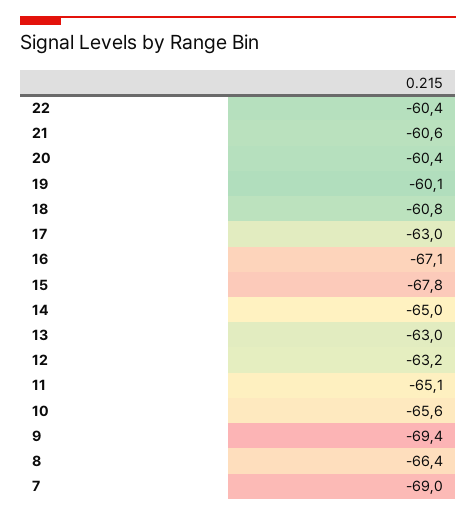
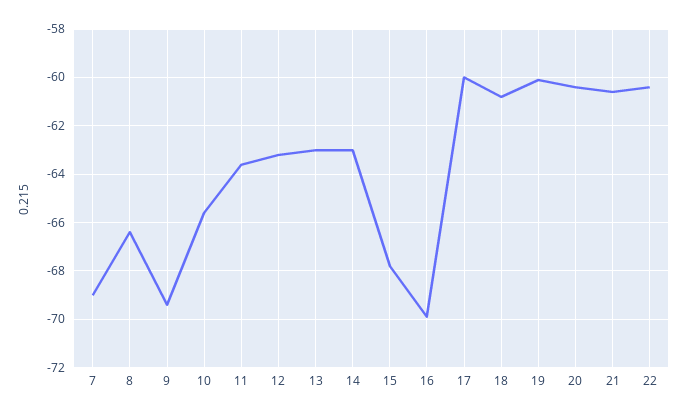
17: -63 -> -60
16: -67.1 -> -70
14: -65 -> -63
11: -65.1 -> -63.5

